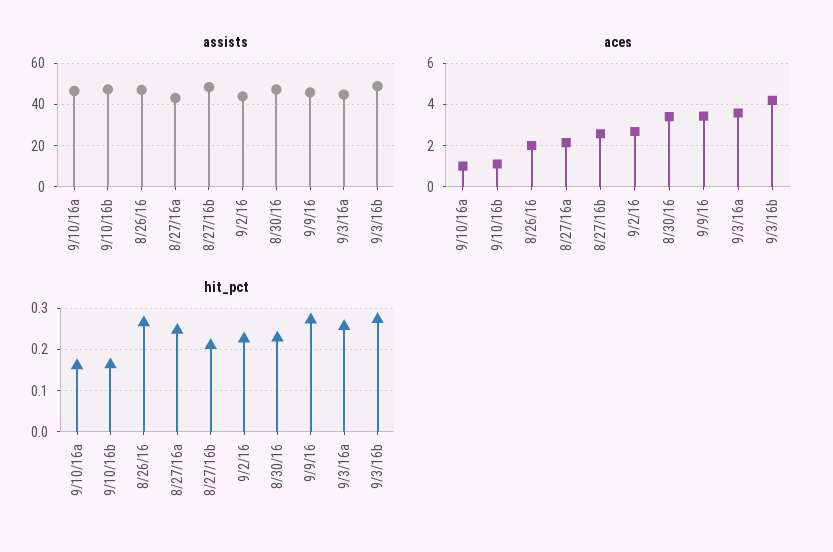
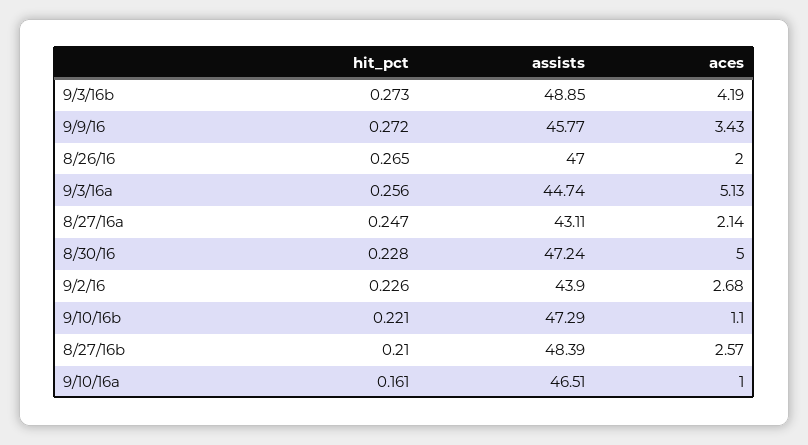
aces, 8/30/16: 3.5 -> 5
aces, 9/3/16a: 3.5 -> 5.13
hit_pct, 9/10/16b: 0.16 -> 0.221

